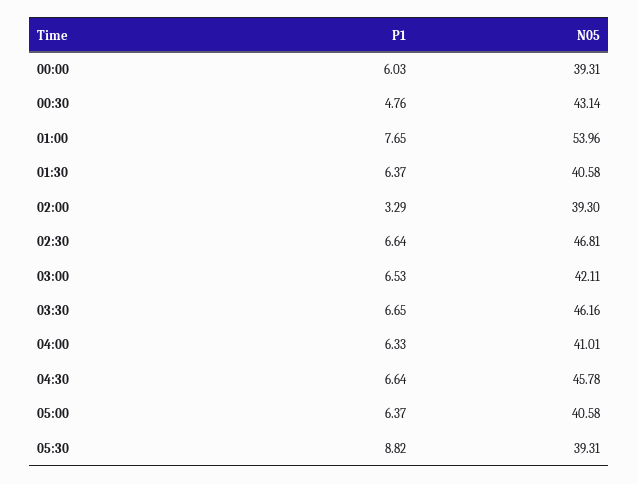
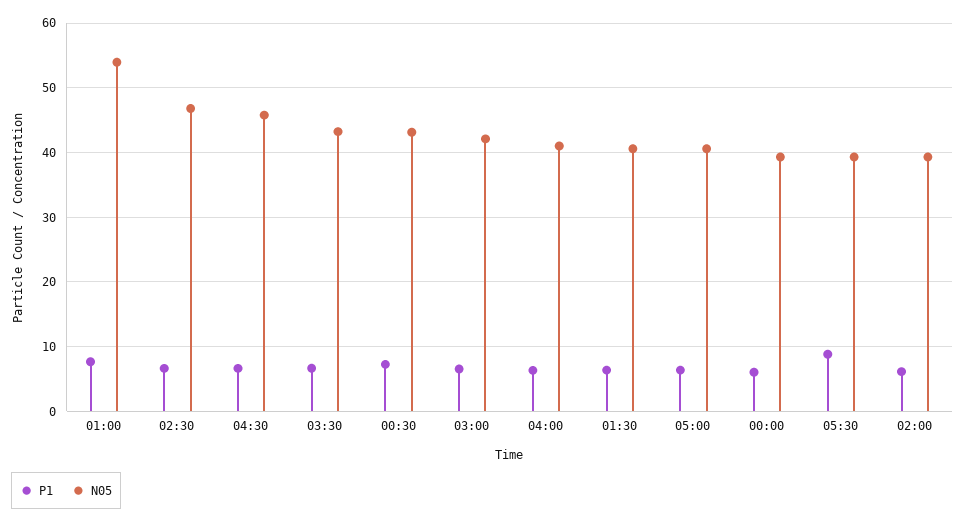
P1, 00:30: 4.76 -> 7
P1, 02:00: 3.29 -> 6
N05, 03:30: 46.16 -> 43

